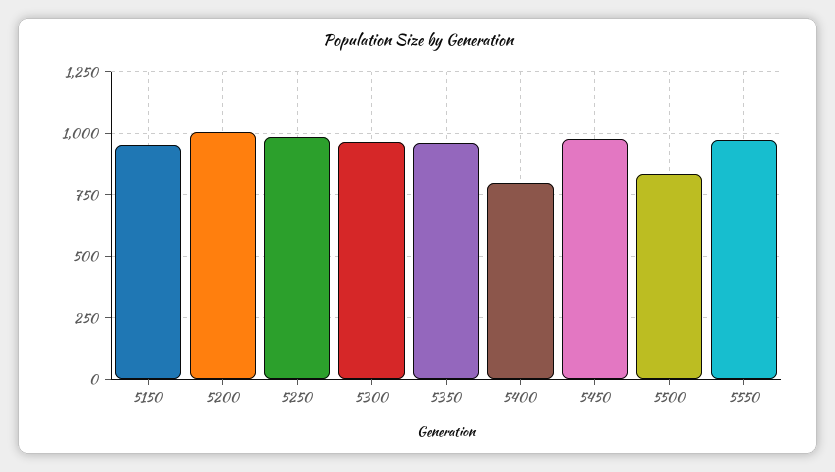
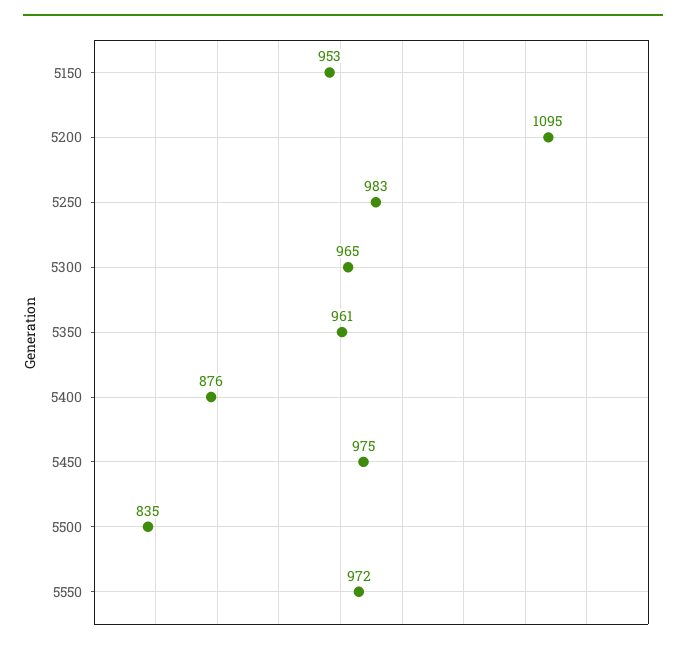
5200: 1000 -> 1095
5400: 800 -> 876

